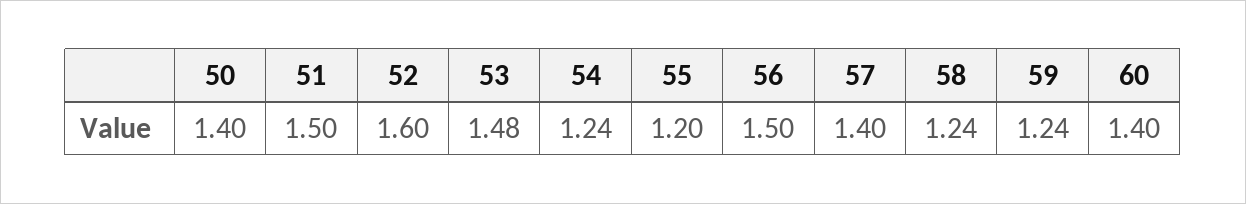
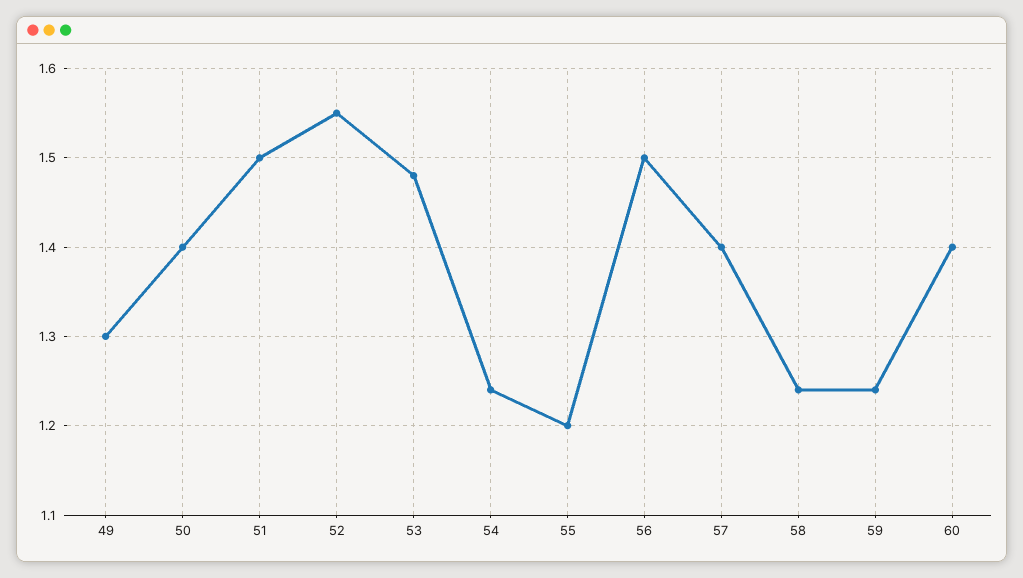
52: 1.6 -> 1.55
49: none -> 1.3

